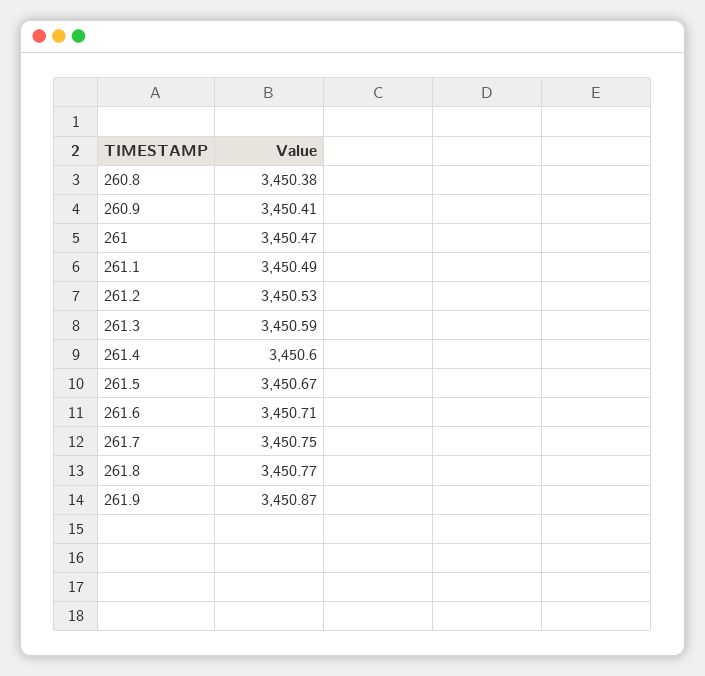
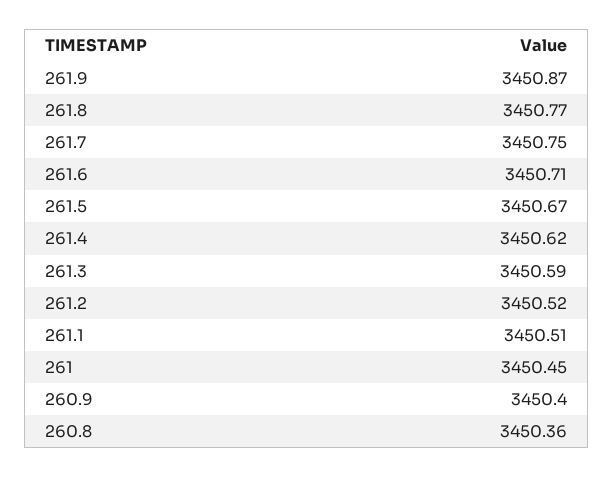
260.8: 3450.38 -> 3450.36
260.9: 3450.41 -> 3450.4
261: 3450.47 -> 3450.45
261.1: 3450.49 -> 3450.51
261.2: 3450.53 -> 3450.52
261.4: 3450.6 -> 3450.62

